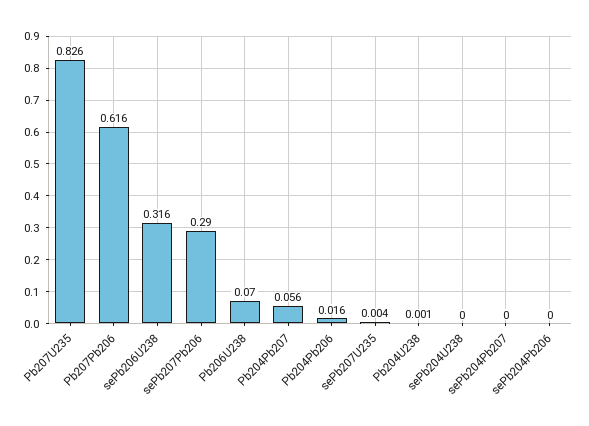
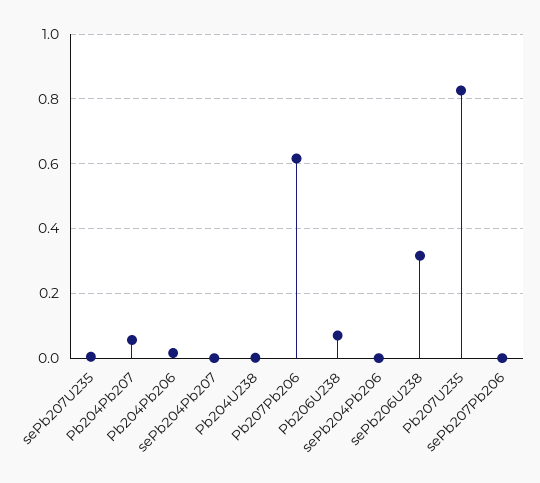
sePb207Pb206: 0.29 -> 0
sePb204U238: 0 -> none

